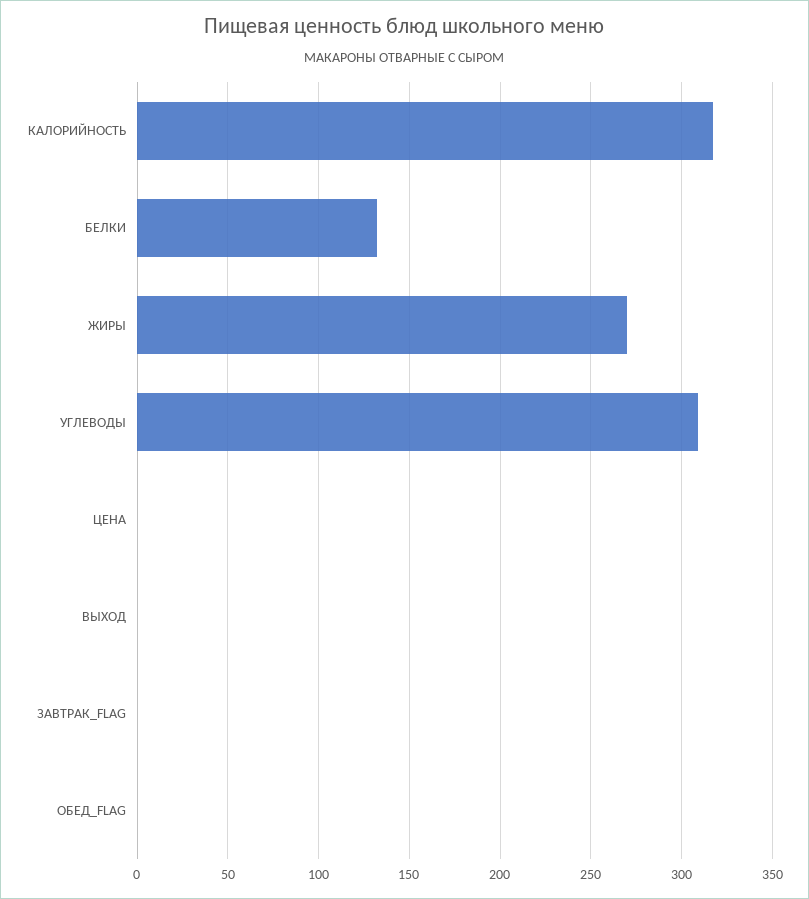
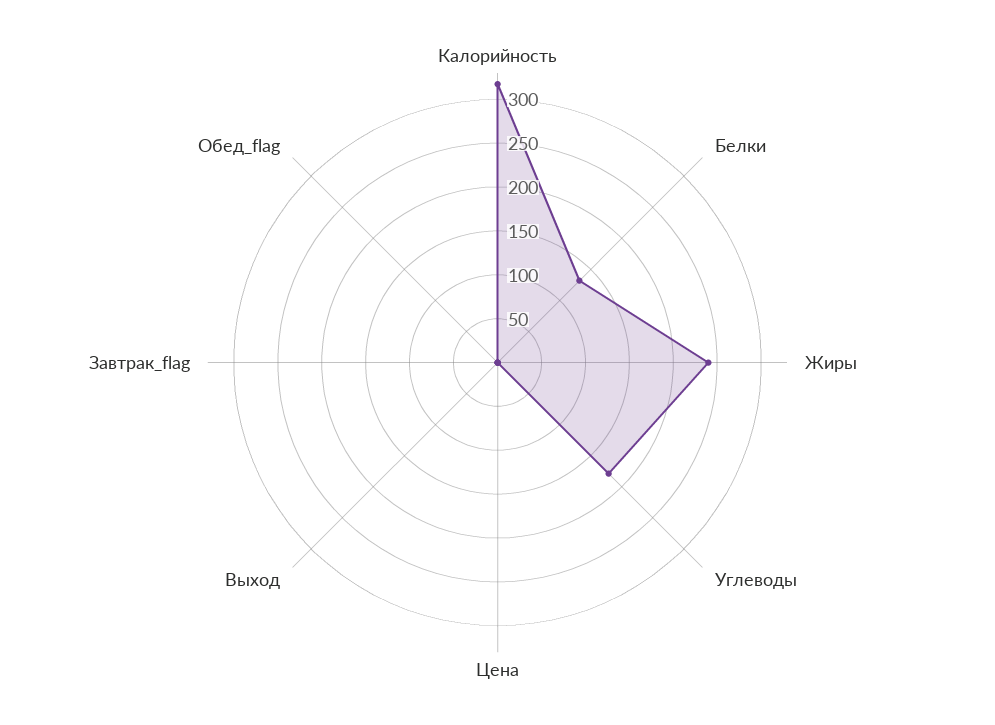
ЖИРЫ: 270 -> 240
УГЛЕВОДЫ: 310 -> 180

